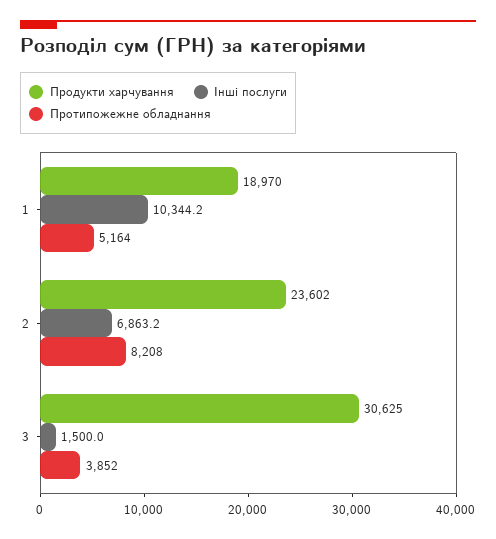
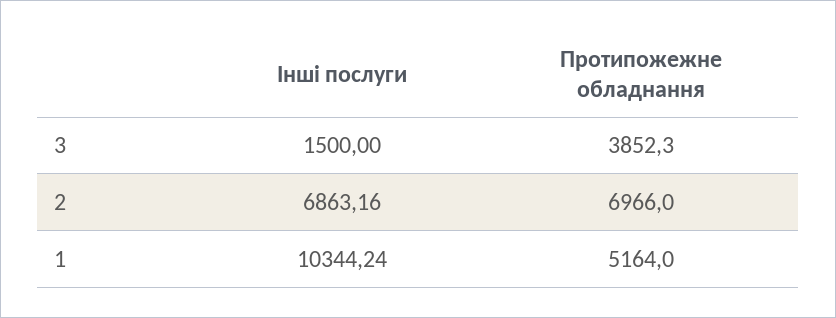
Продукти харчування, 1: 18970 -> none
Продукти харчування, 2: 23602 -> none
Протипожежне обладнання, 2: 8208 -> 6966
Продукти харчування, 3: 30625 -> none

